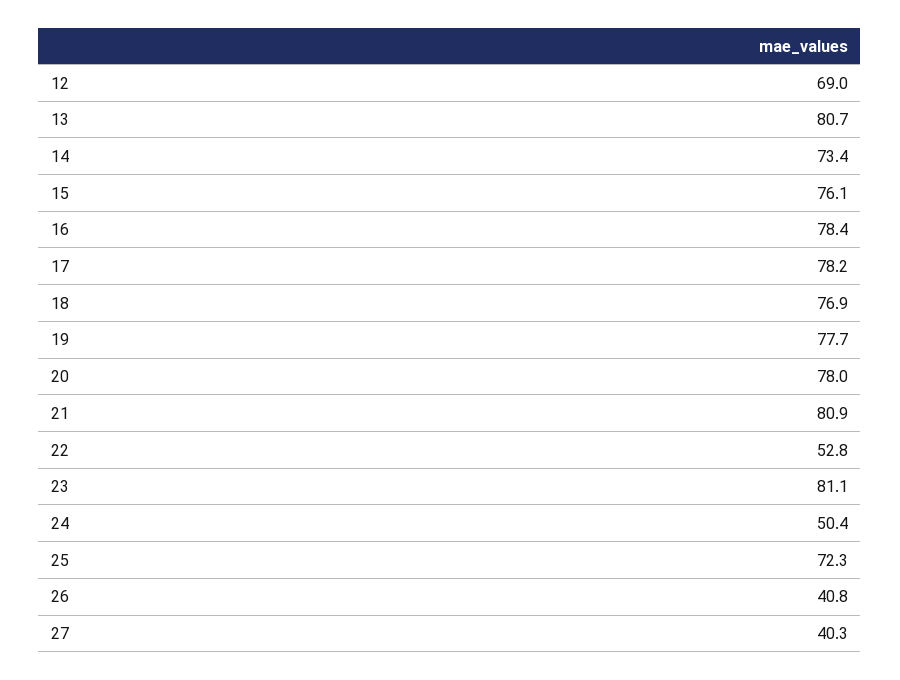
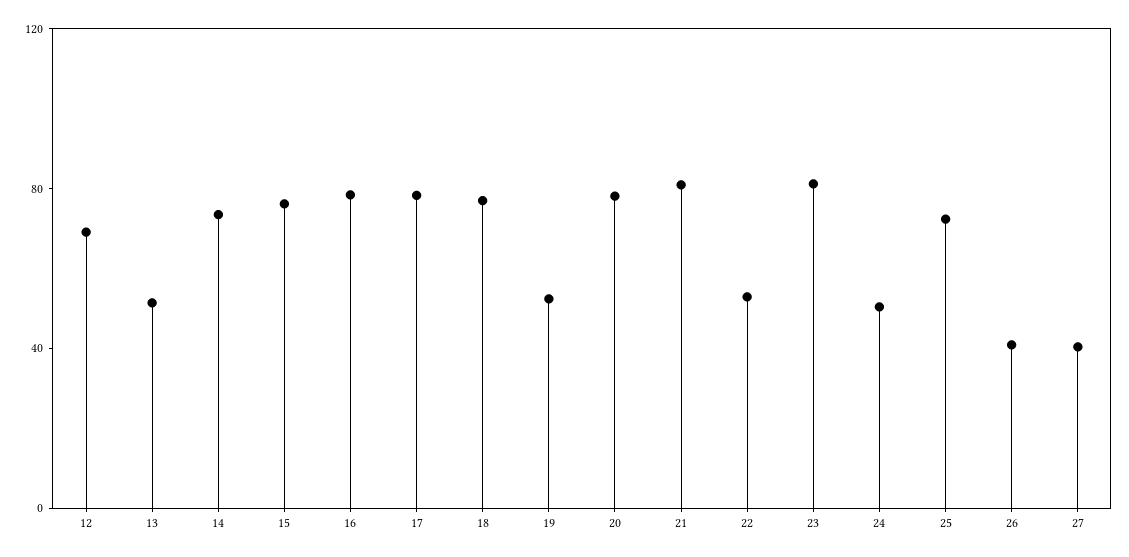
13: 80.7 -> 50
19: 77.7 -> 50

